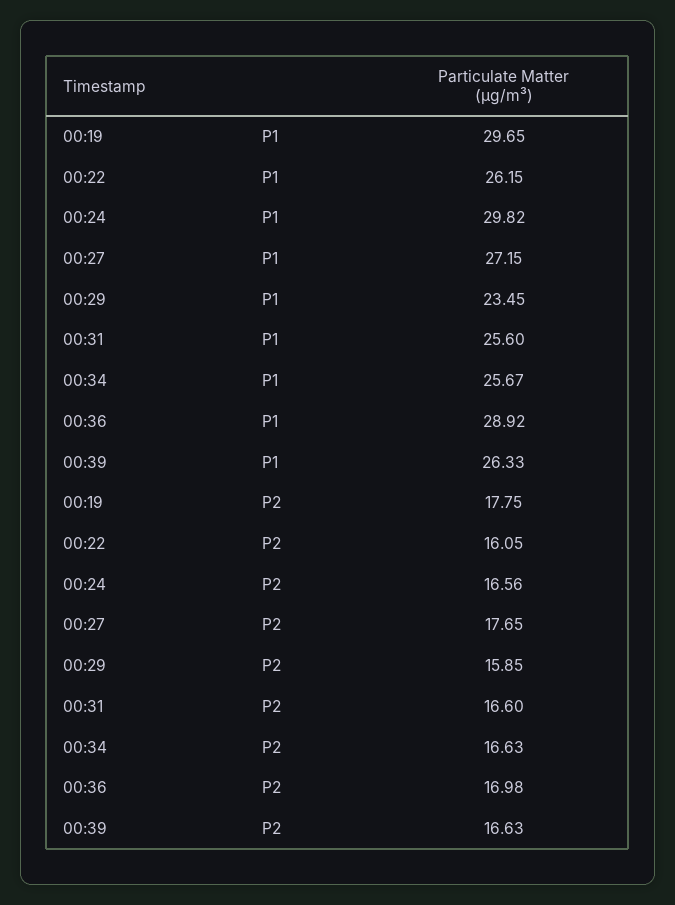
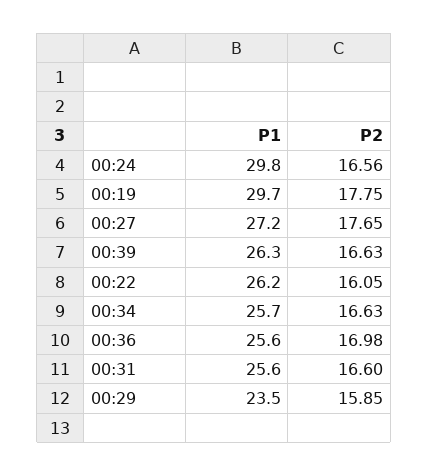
00:36, P1: 28.92 -> 25.6

